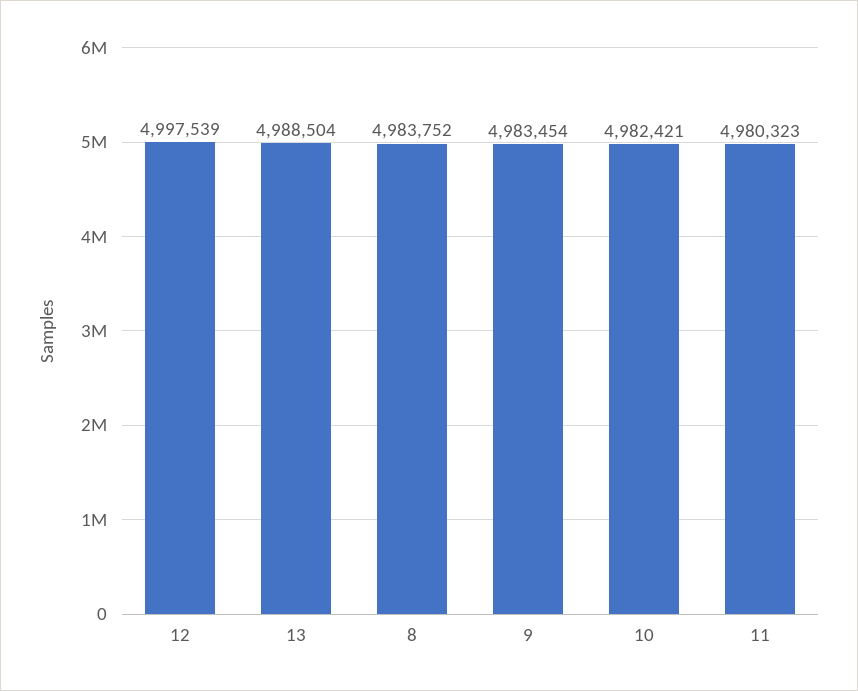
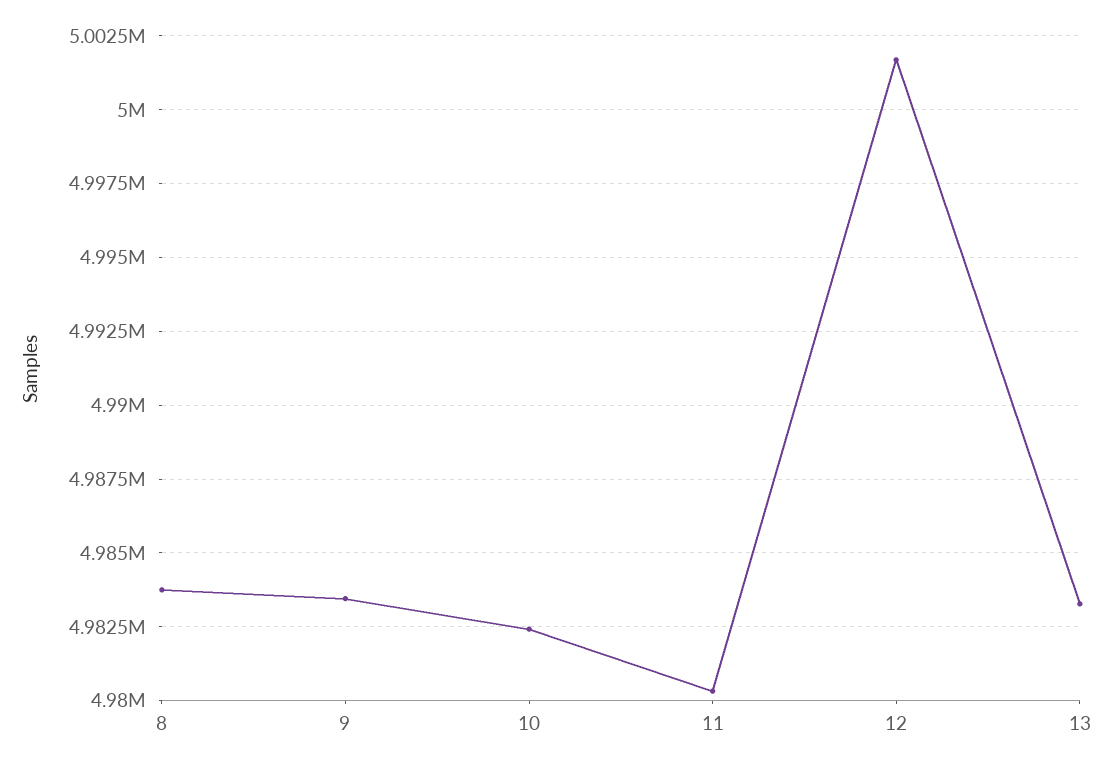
12: 4997539 -> 5001750
13: 4988504 -> 4983250

